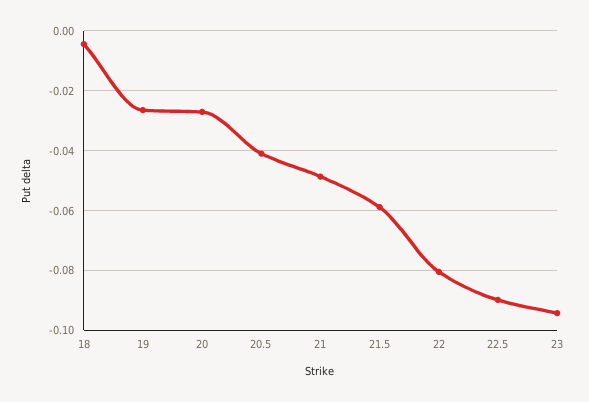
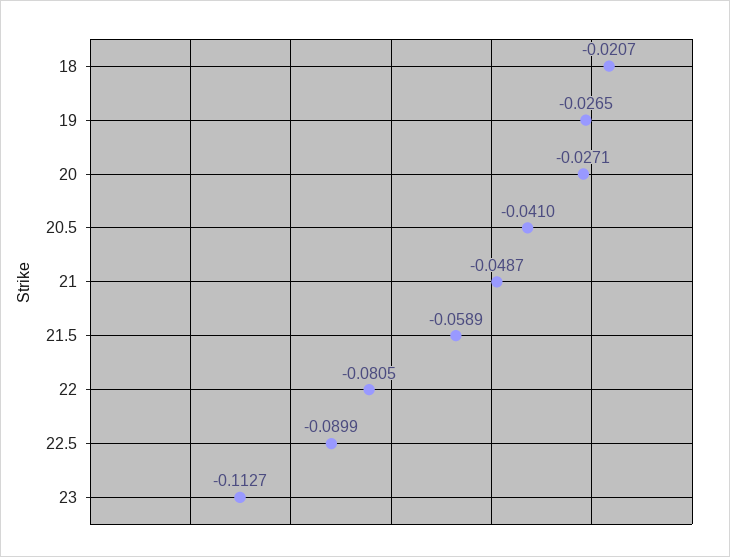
18: -0.005 -> -0.0207
23: -0.095 -> -0.1127

